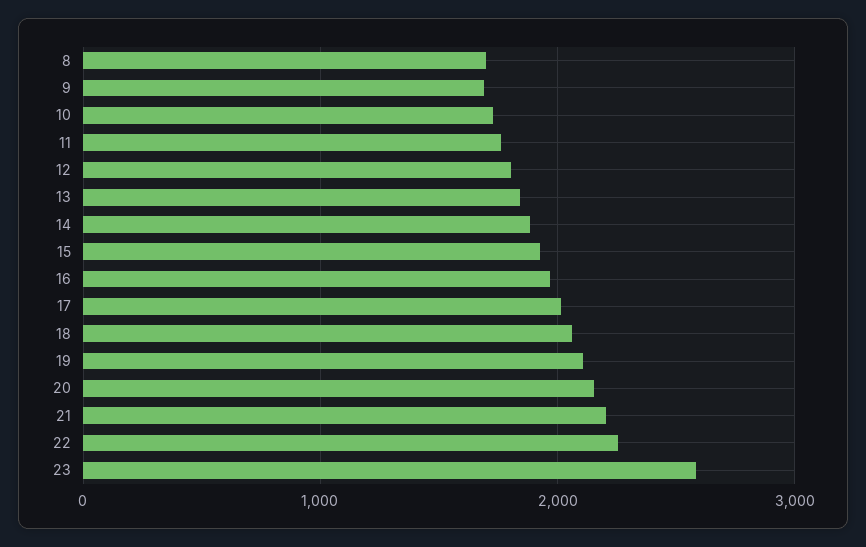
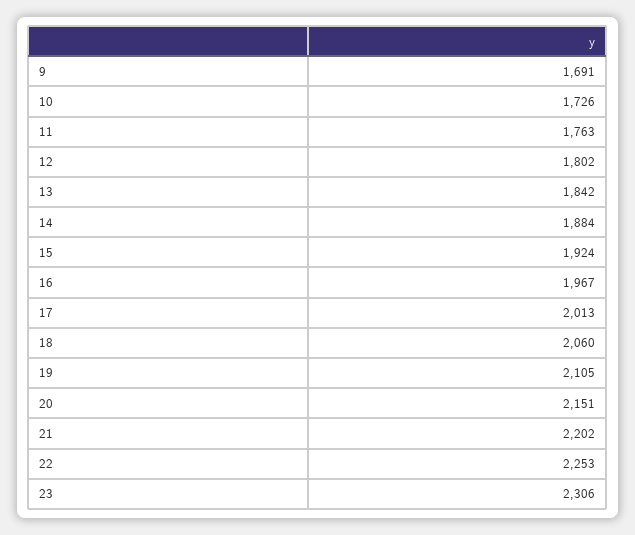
8: 1700 -> none
23: 2600 -> 2306

